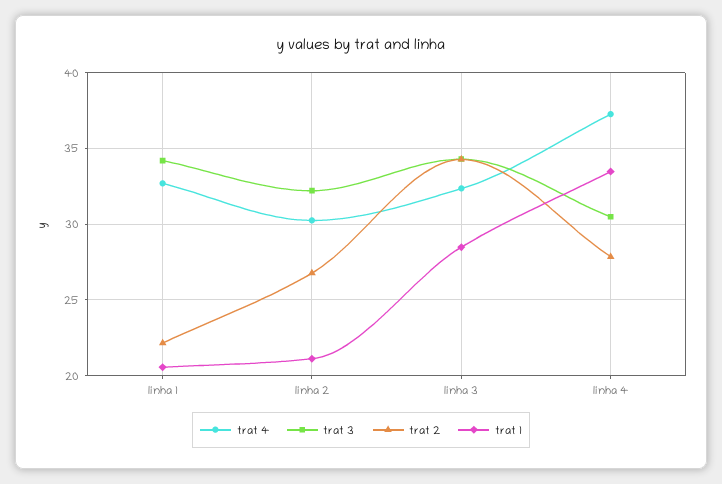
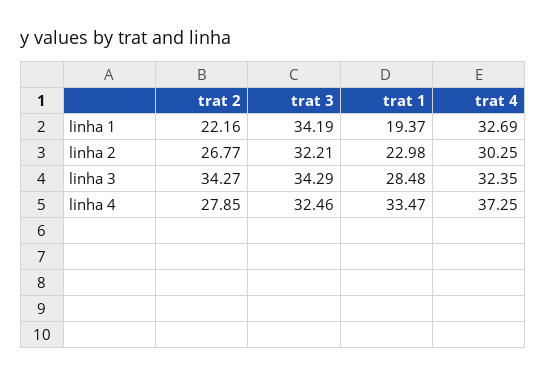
trat 1, linha 1: 20.5 -> 19.37
trat 1, linha 2: 21 -> 22.98
trat 3, linha 4: 30.5 -> 32.46

